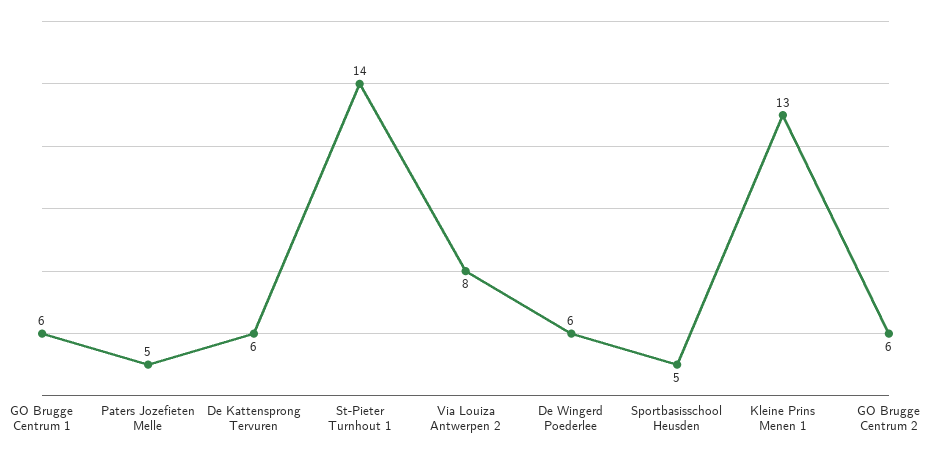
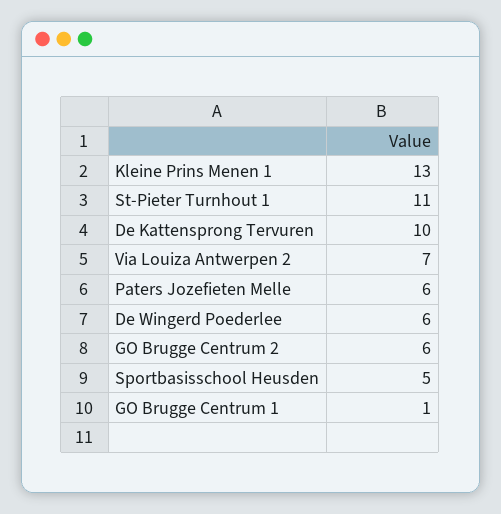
GO Brugge Centrum 1: 6 -> 1
Paters Jozefieten Melle: 5 -> 6
De Kattensprong Tervuren: 6 -> 10
St-Pieter Turnhout 1: 14 -> 11
Via Louiza Antwerpen 2: 8 -> 7

